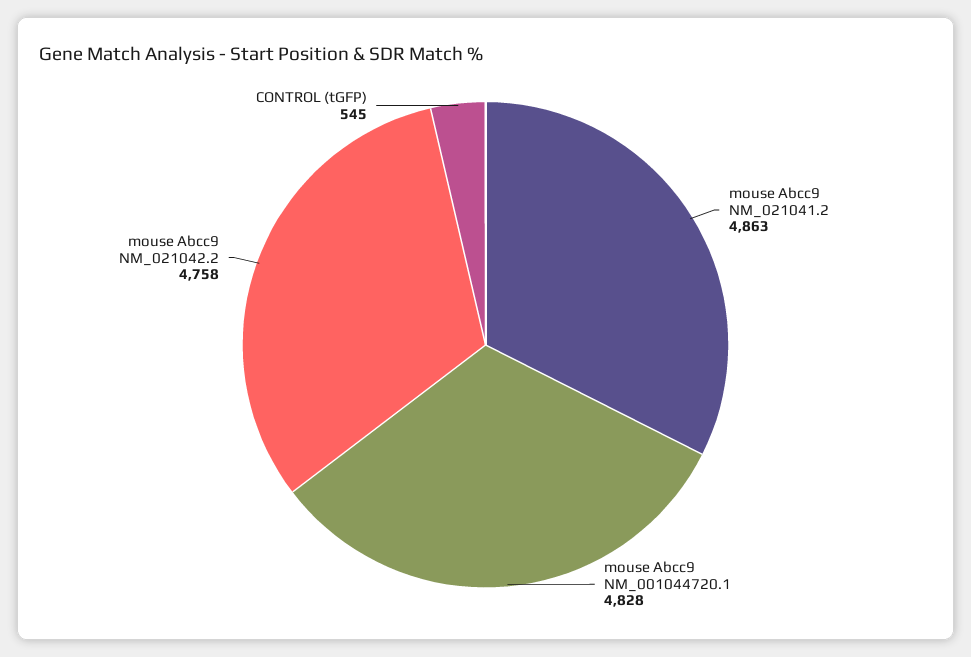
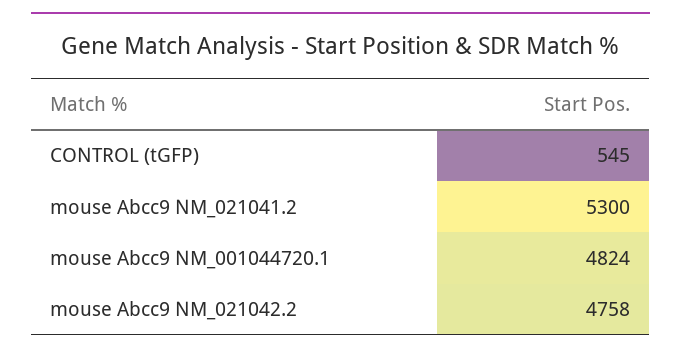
mouse Abcc9 NM_021041.2: 4863 -> 5300
mouse Abcc9 NM_001044720.1: 4828 -> 4824

